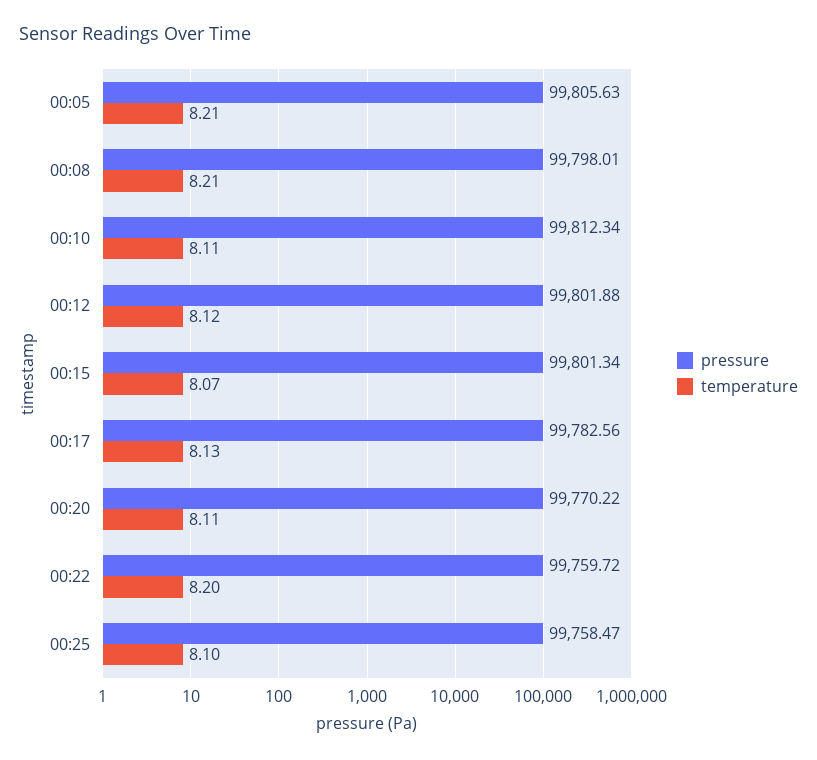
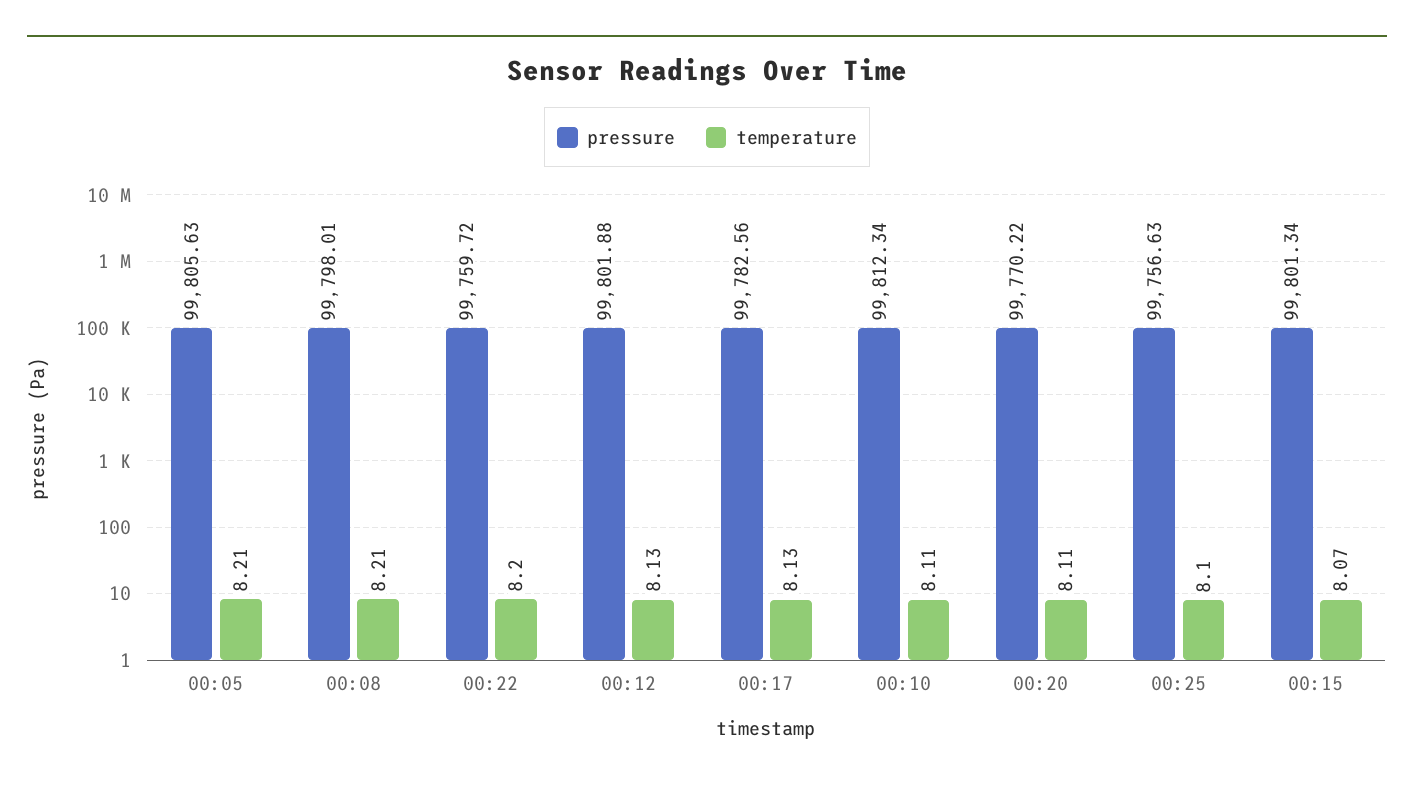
temperature, 00:12: 8.12 -> 8.13
pressure, 00:25: 99758.47 -> 99756.63

